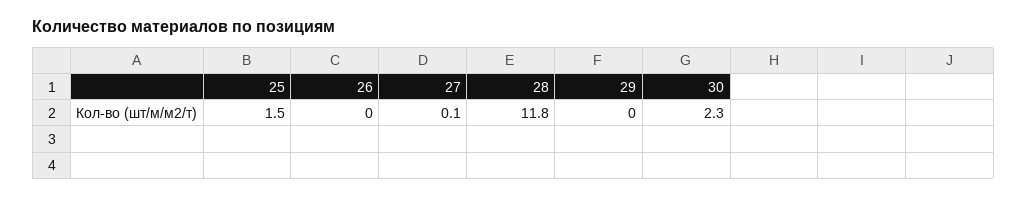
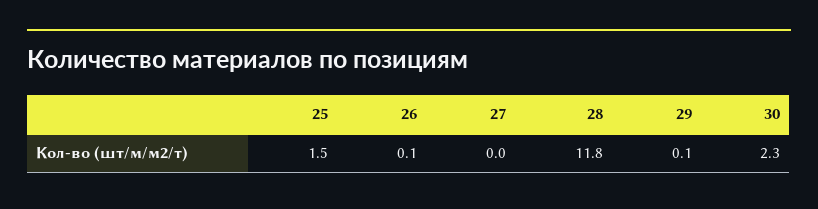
26: 0 -> 0.1
27: 0.1 -> 0
29: 0 -> 0.1

